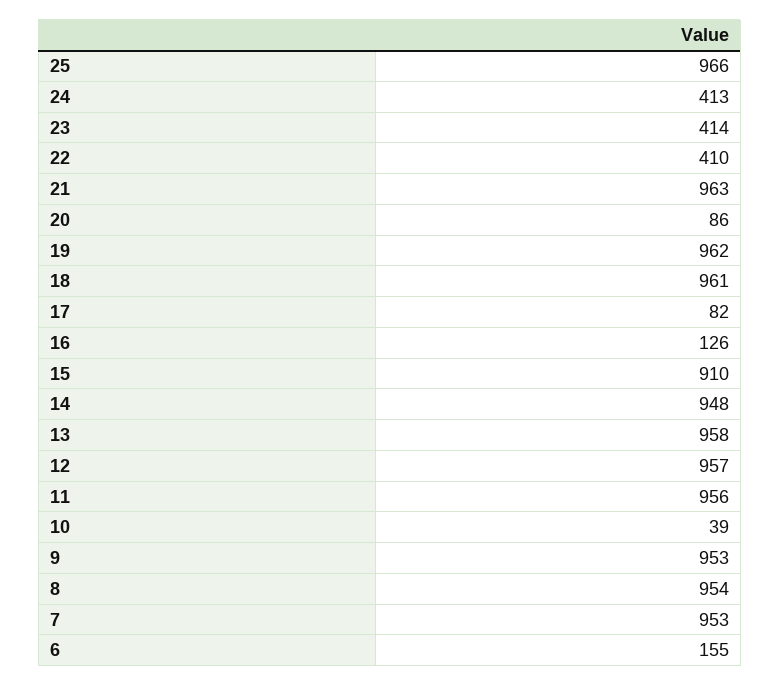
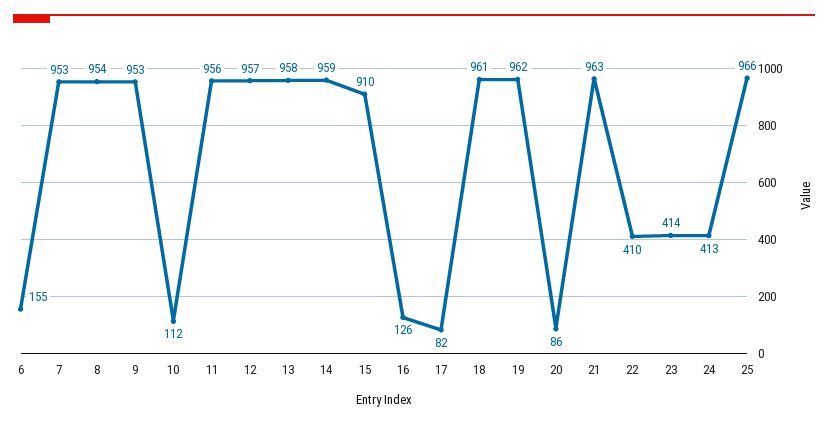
14: 948 -> 959
10: 39 -> 112

